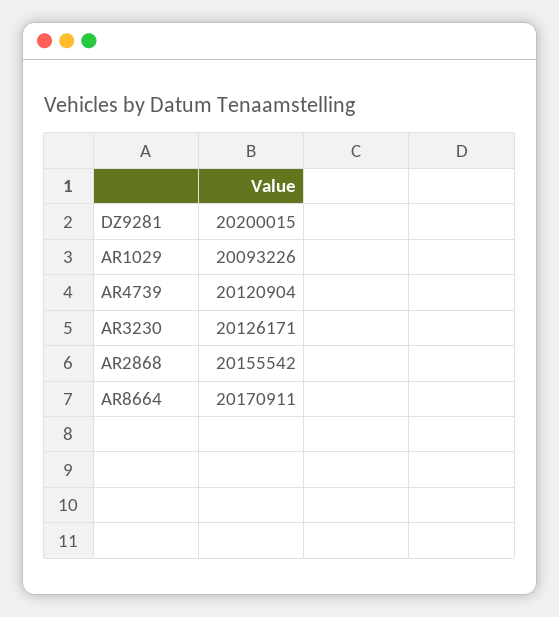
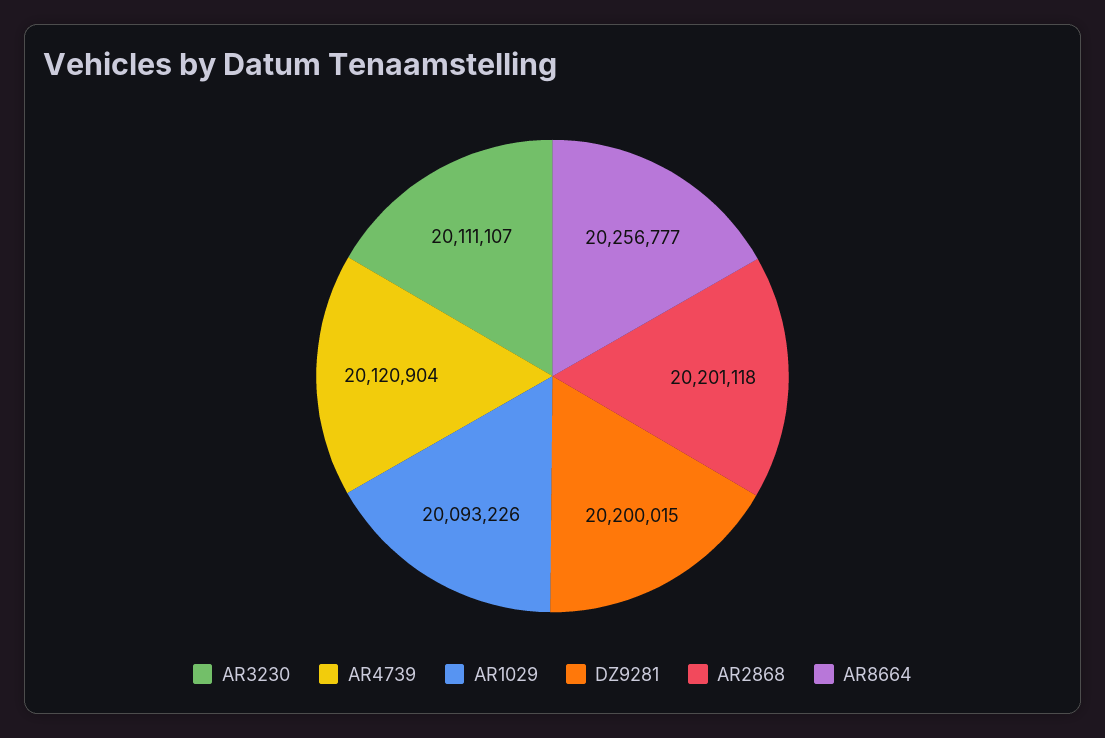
AR3230: 20126171 -> 20111107
AR2868: 20155542 -> 20201118
AR8664: 20170911 -> 20256777

